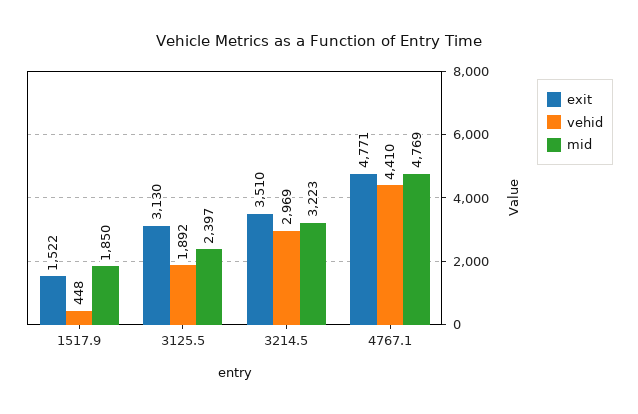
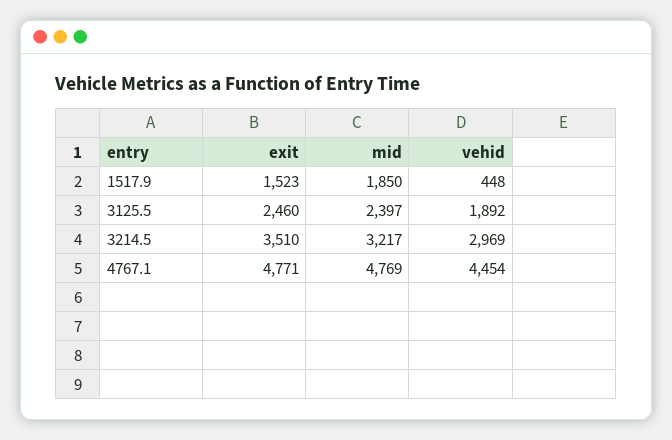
exit, 1517.9: 1522 -> 1523
exit, 3125.5: 3130 -> 2460
mid, 3214.5: 3223 -> 3217
vehid, 4767.1: 4410 -> 4454

